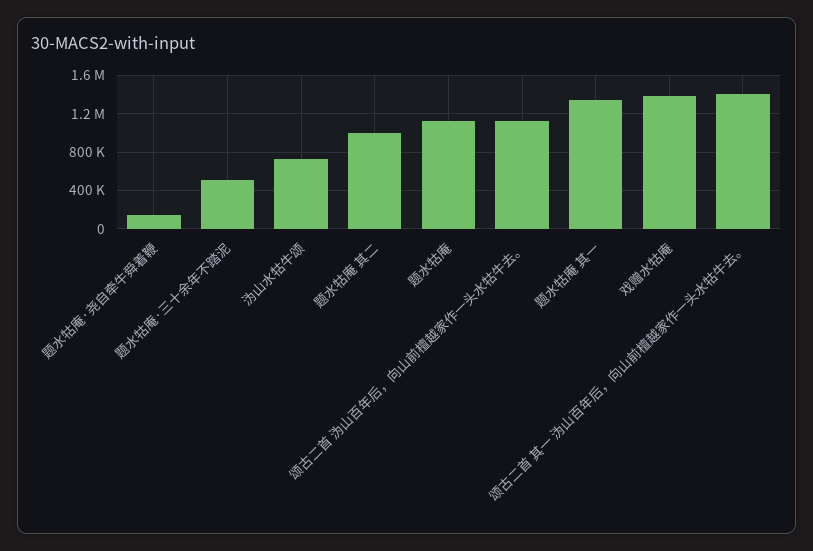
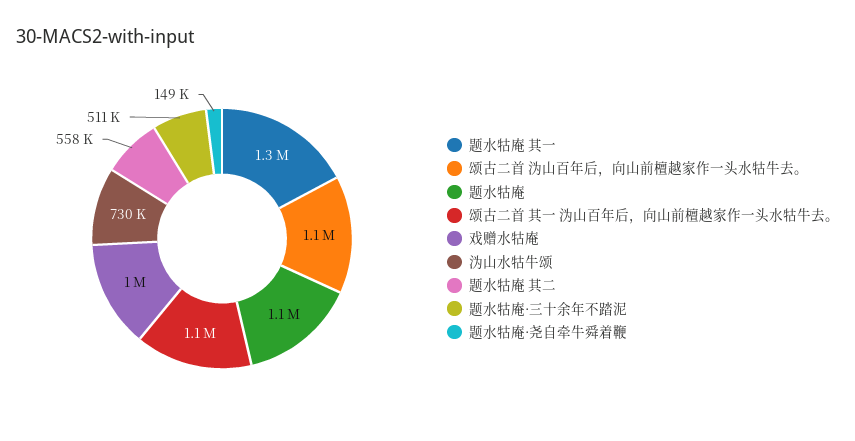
题水牯庵 其二: 1000000 -> 558000
戏赠水牯庵: 1400000 -> 1000000
颂古二首 其一 沩山百年后，向山前檀越家作一头水牯牛去。: 1400000 -> 1100000

